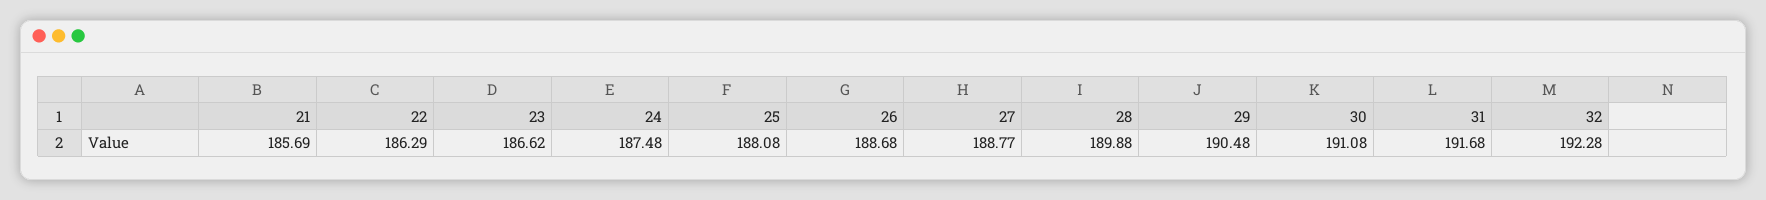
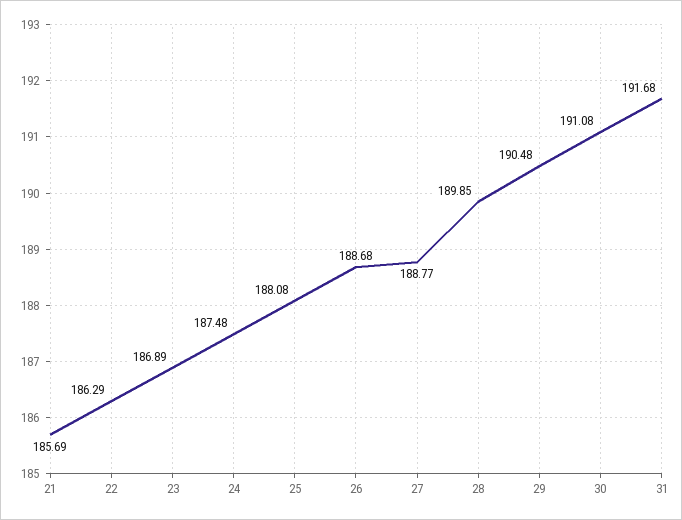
23: 186.62 -> 186.89
28: 189.88 -> 189.85
32: 192.28 -> none

